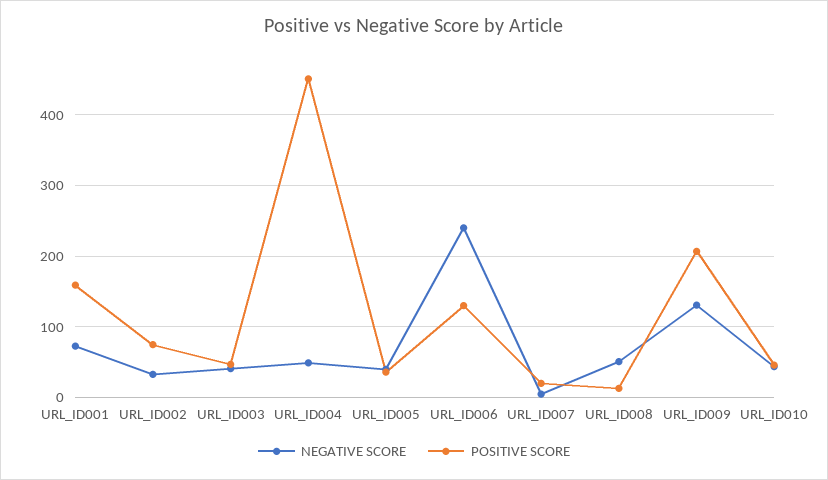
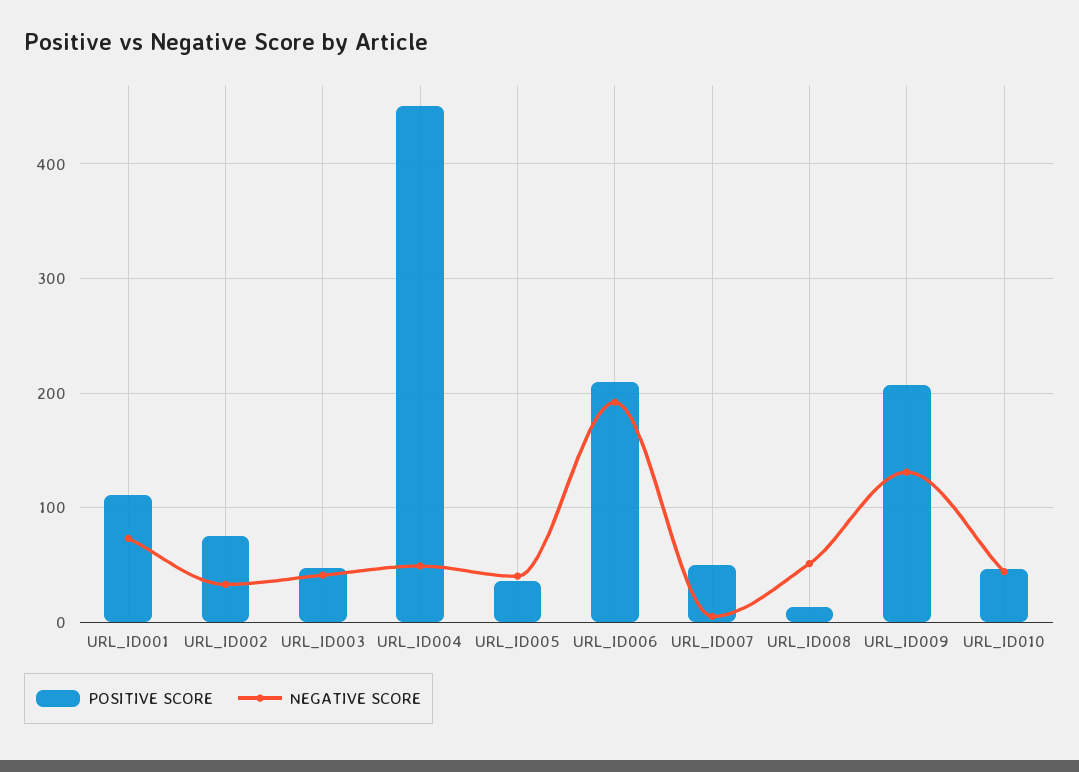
POSITIVE SCORE, URL_ID001: 160 -> 110
NEGATIVE SCORE, URL_ID006: 240 -> 190
POSITIVE SCORE, URL_ID006: 130 -> 210
POSITIVE SCORE, URL_ID007: 20 -> 50

